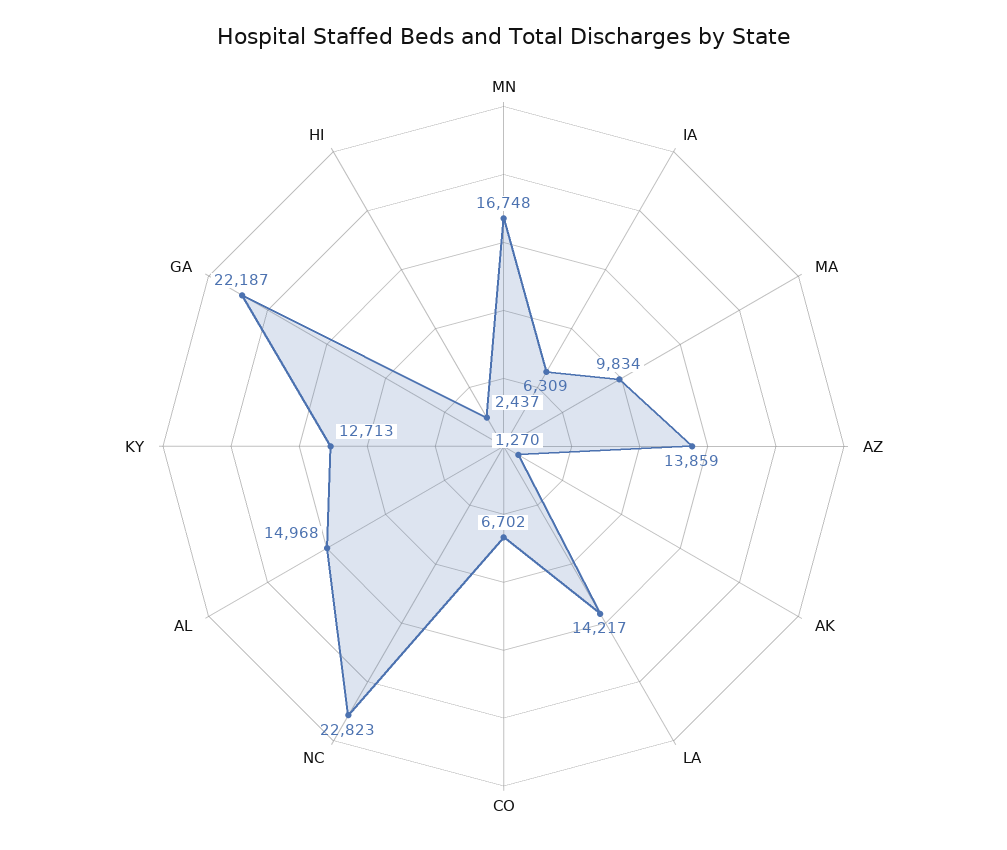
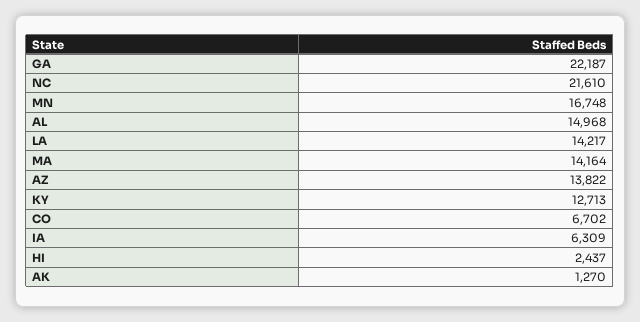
MA: 9834 -> 14164
AZ: 13859 -> 13822
NC: 22823 -> 21610

